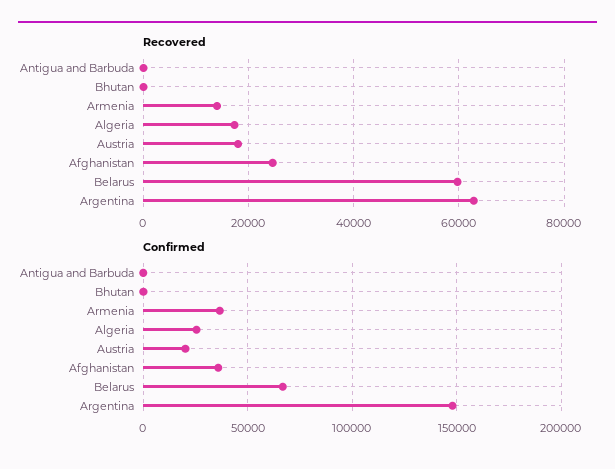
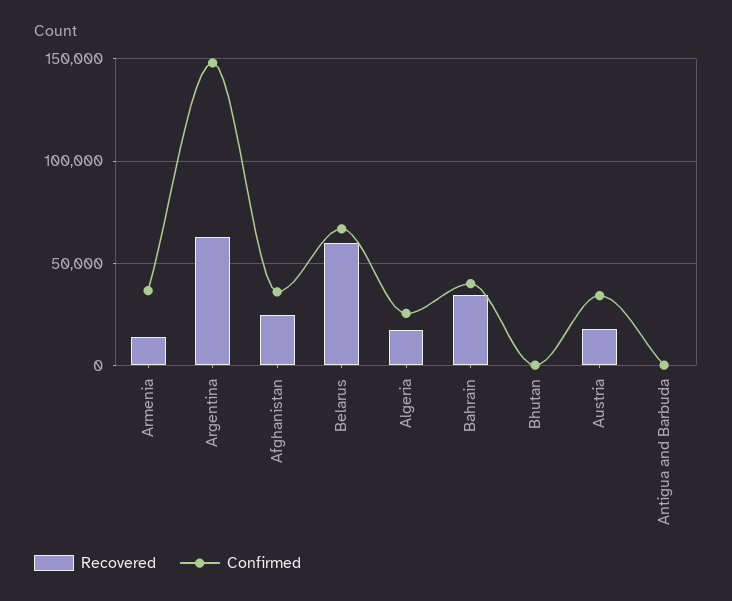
Confirmed, Austria: 20000 -> 35000
Recovered, Bahrain: none -> 35000
Confirmed, Bahrain: none -> 40000

